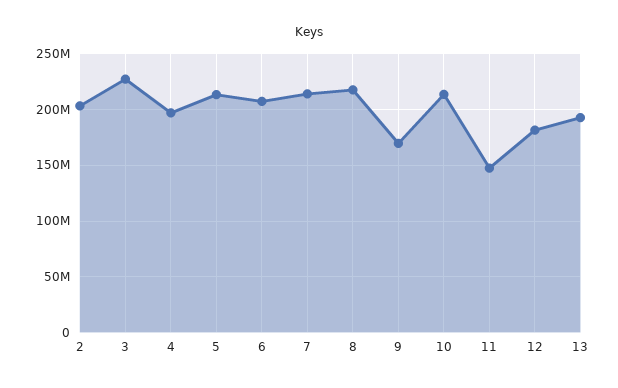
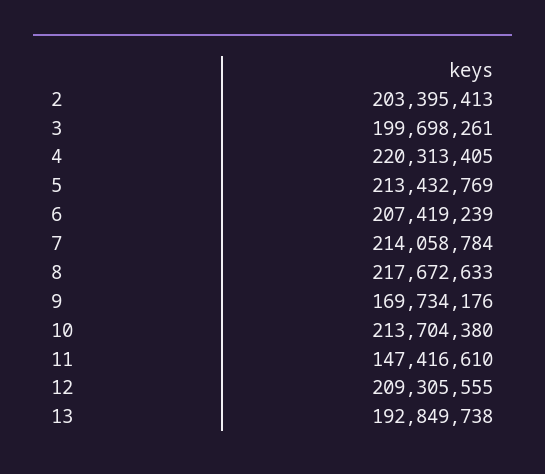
3: 230000000 -> 199698261
4: 200000000 -> 220313405
12: 180000000 -> 209305555

